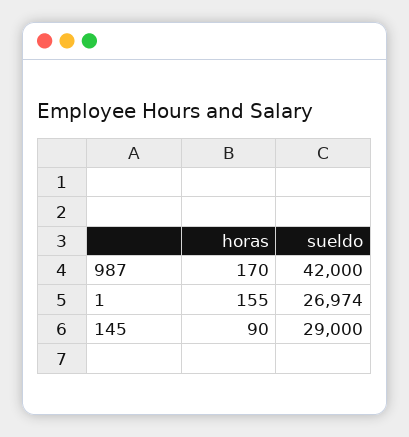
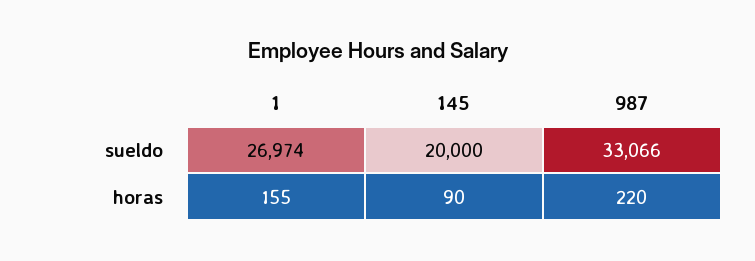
horas, 987: 170 -> 220
sueldo, 987: 42000 -> 33066
sueldo, 145: 29000 -> 20000

